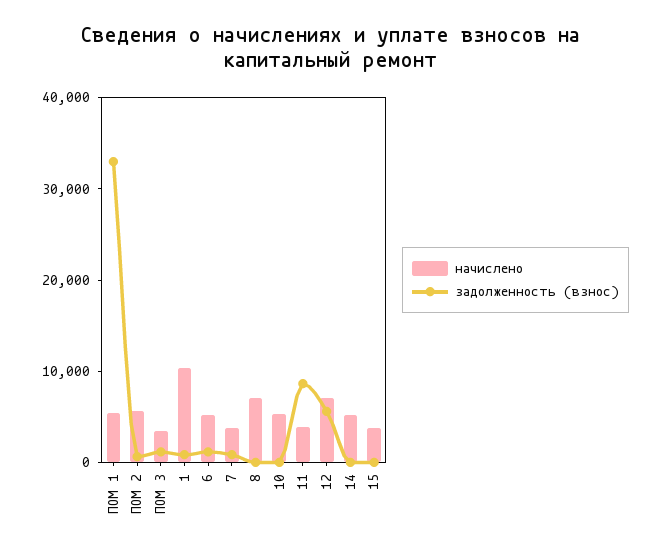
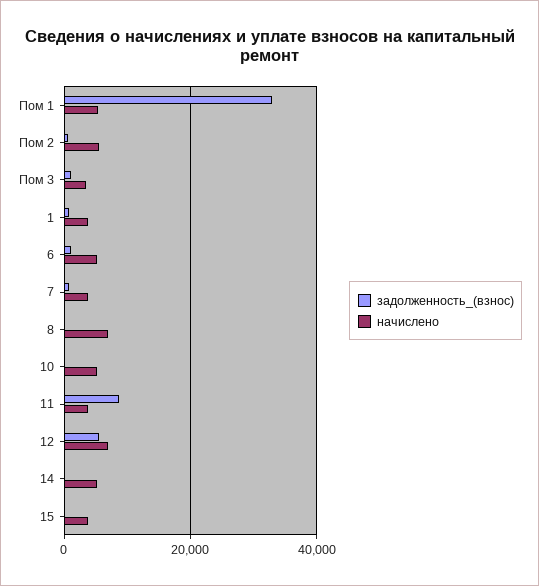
начислено, 1: 10000 -> 4000

